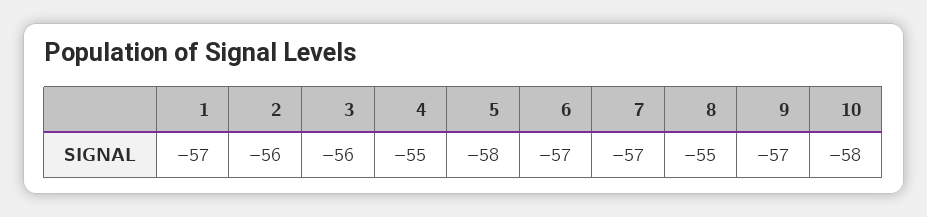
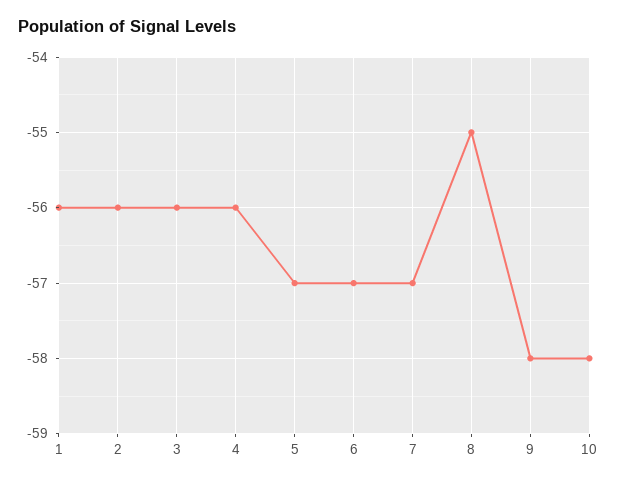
1: -57 -> -56
4: -55 -> -56
5: -58 -> -57
9: -57 -> -58

